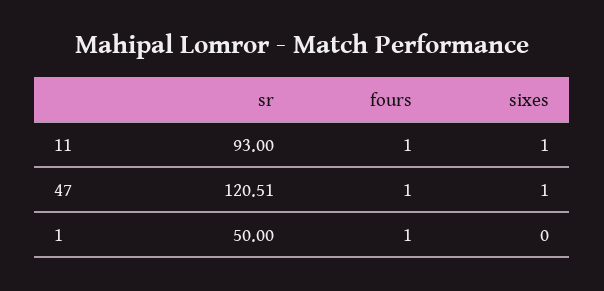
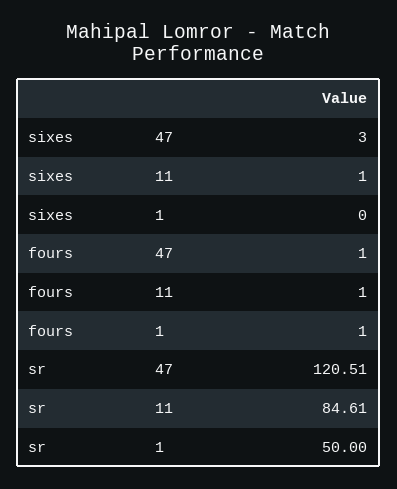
sr, 11: 93 -> 84.61
sixes, 47: 1 -> 3

